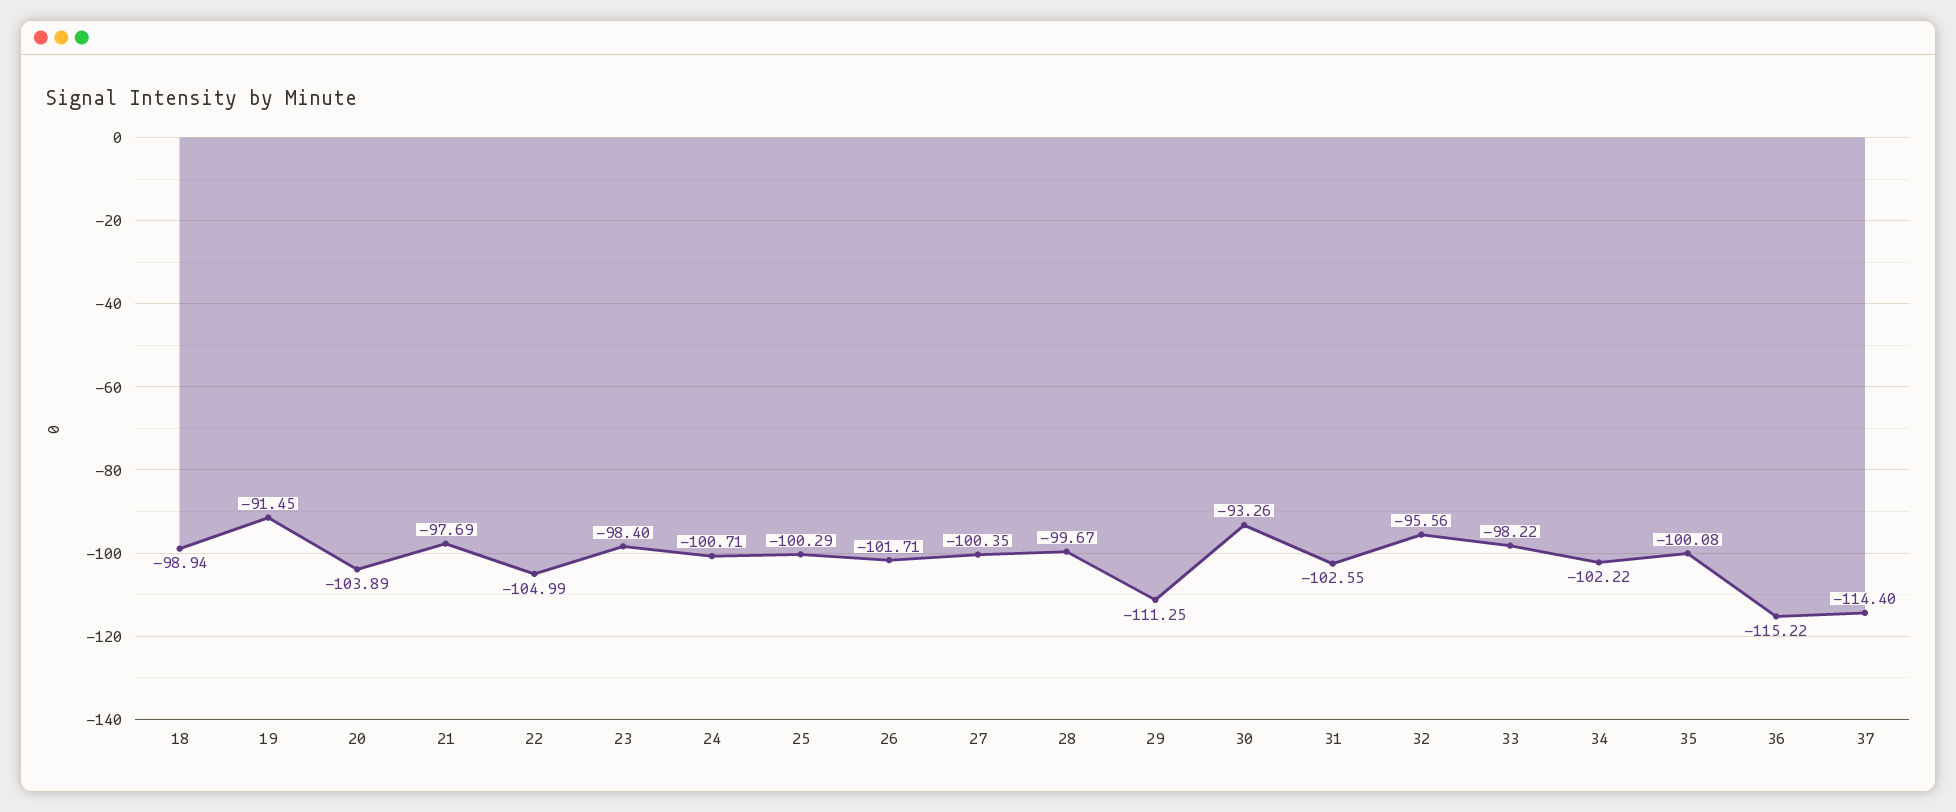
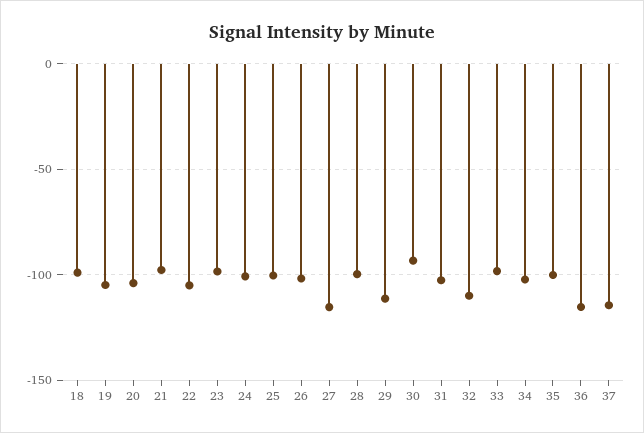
19: -91.45 -> -105
27: -100.35 -> -115
32: -95.56 -> -110

